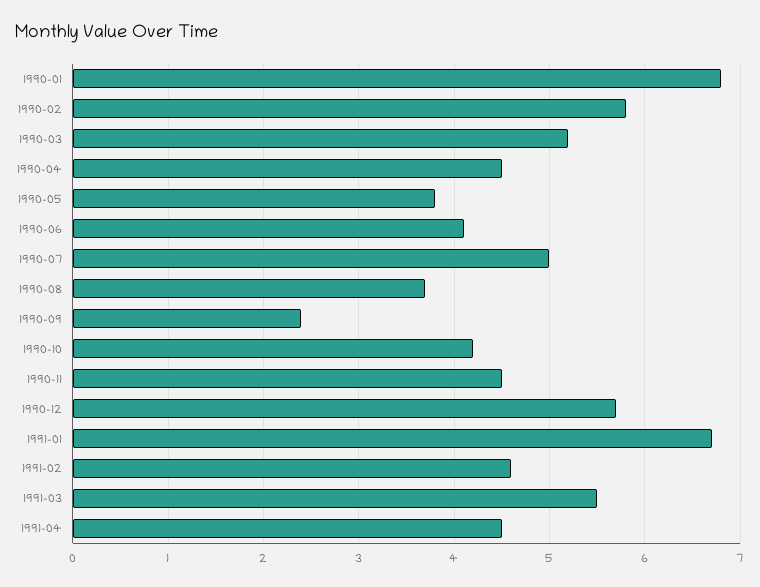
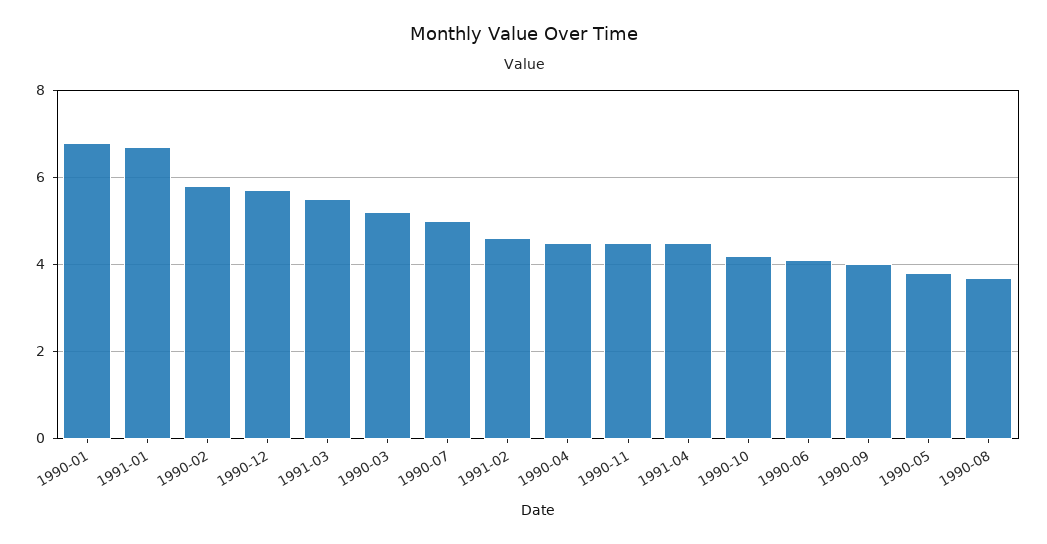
1990-09: 2.4 -> 4

